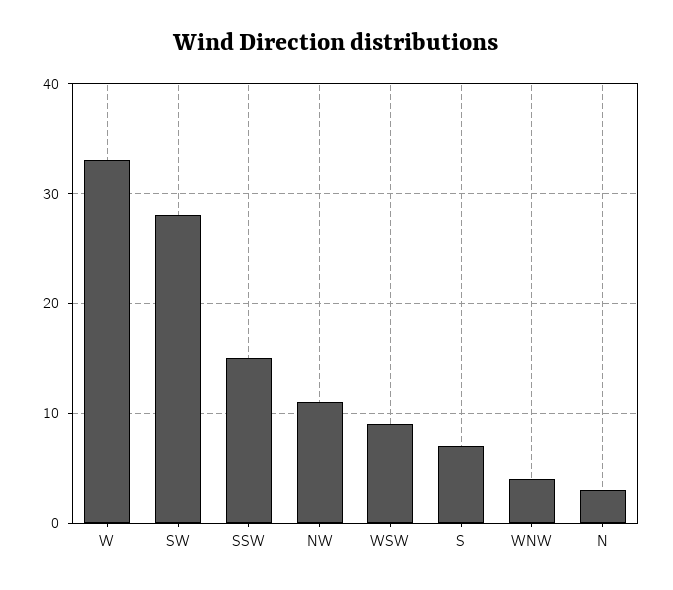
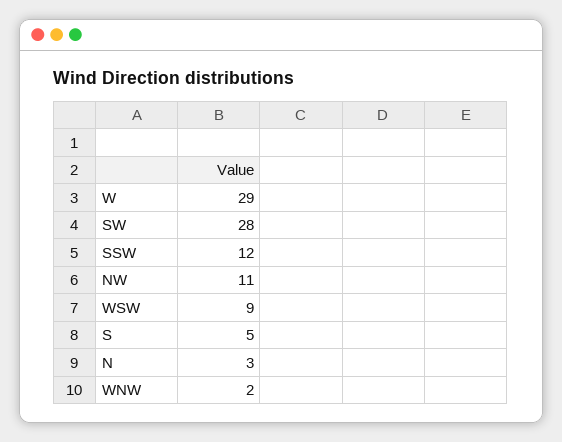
W: 33 -> 29
SSW: 15 -> 12
S: 7 -> 5
WNW: 4 -> 2

